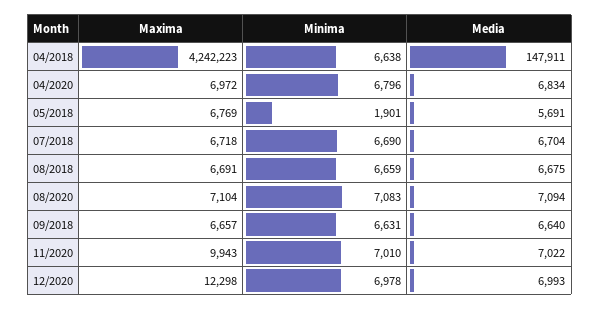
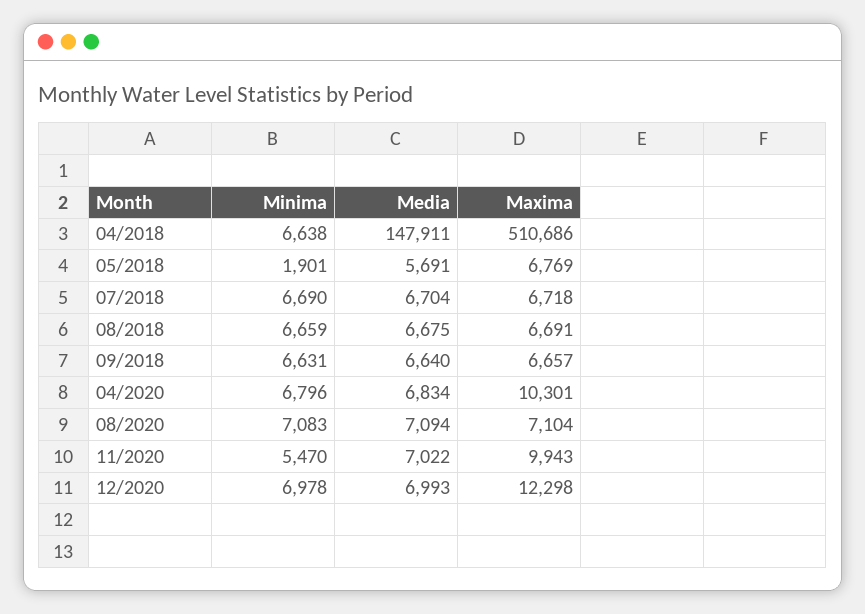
Maxima, 04/2018: 4242223 -> 510686
Maxima, 04/2020: 6972 -> 10301
Minima, 11/2020: 7010 -> 5470

